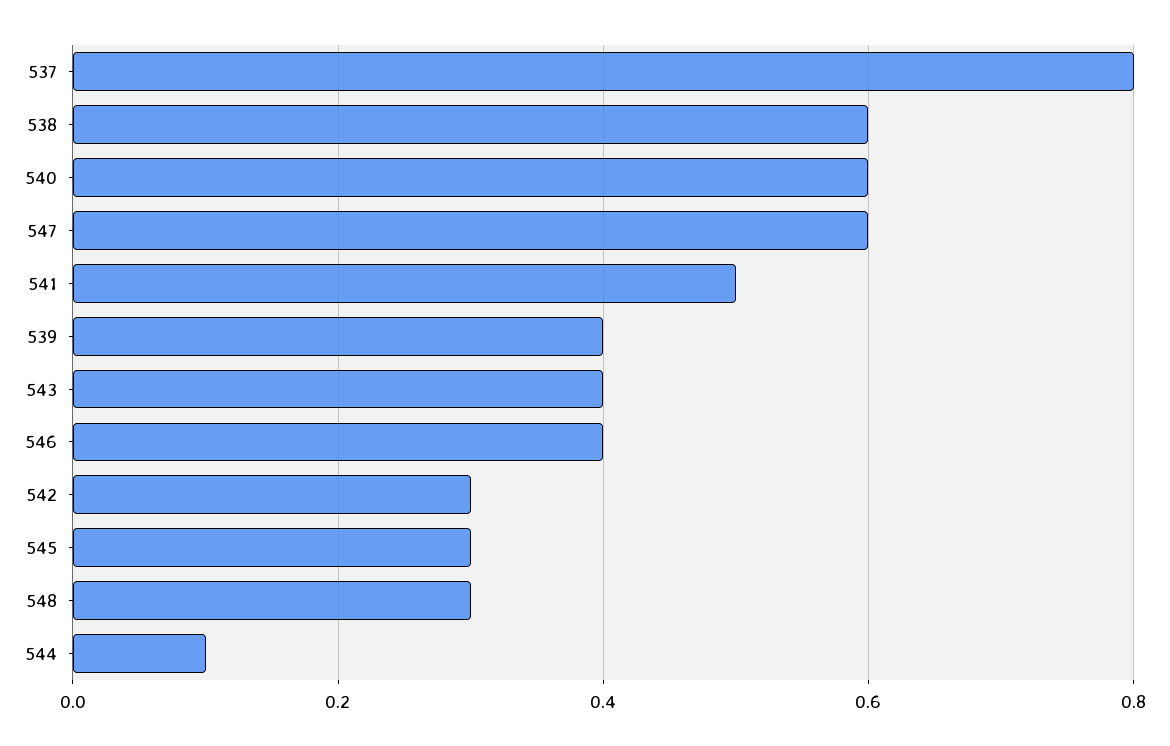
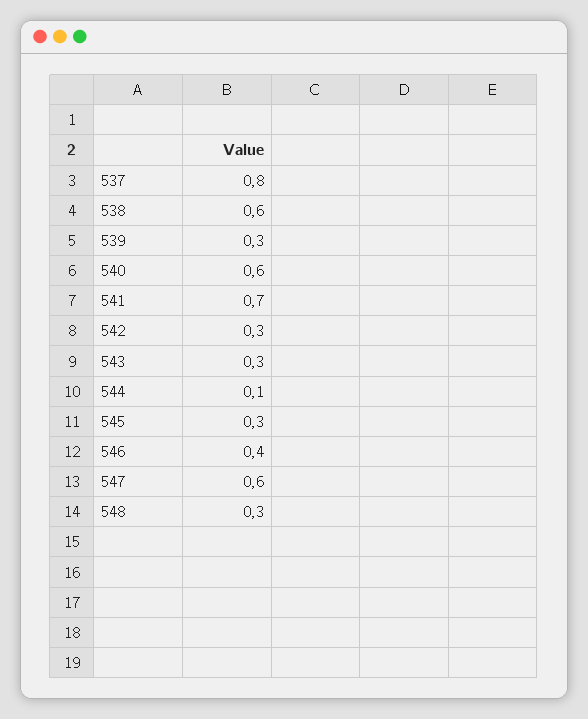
541: 0.5 -> 0.7
539: 0.4 -> 0.3
543: 0.4 -> 0.3

